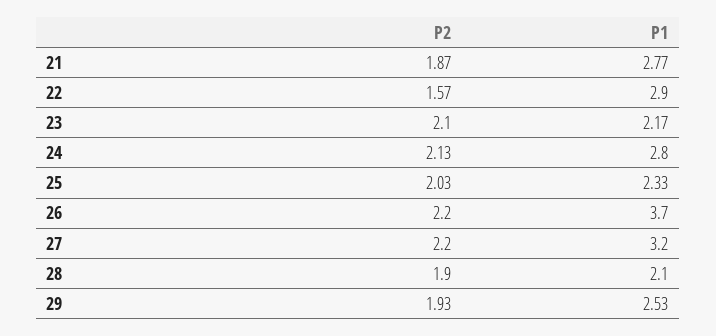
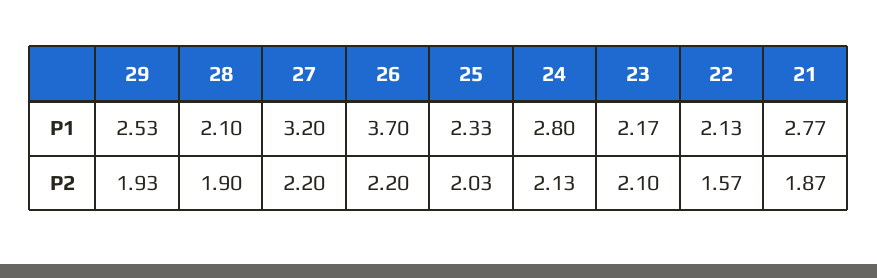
P1, 22: 2.9 -> 2.13

